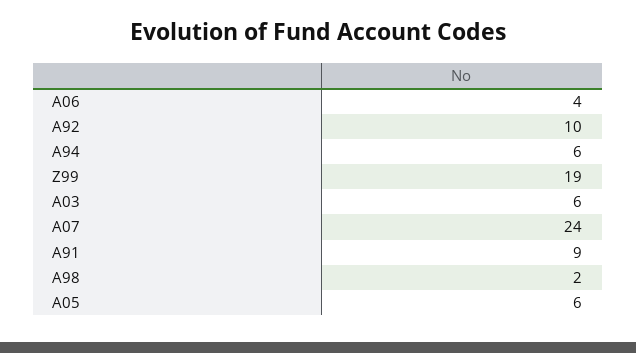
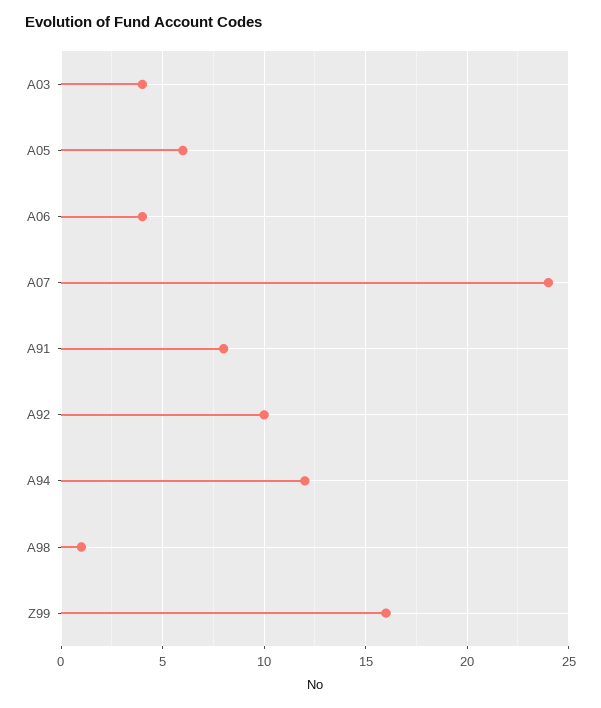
A94: 6 -> 12
Z99: 19 -> 16
A03: 6 -> 4
A91: 9 -> 8
A98: 2 -> 1

